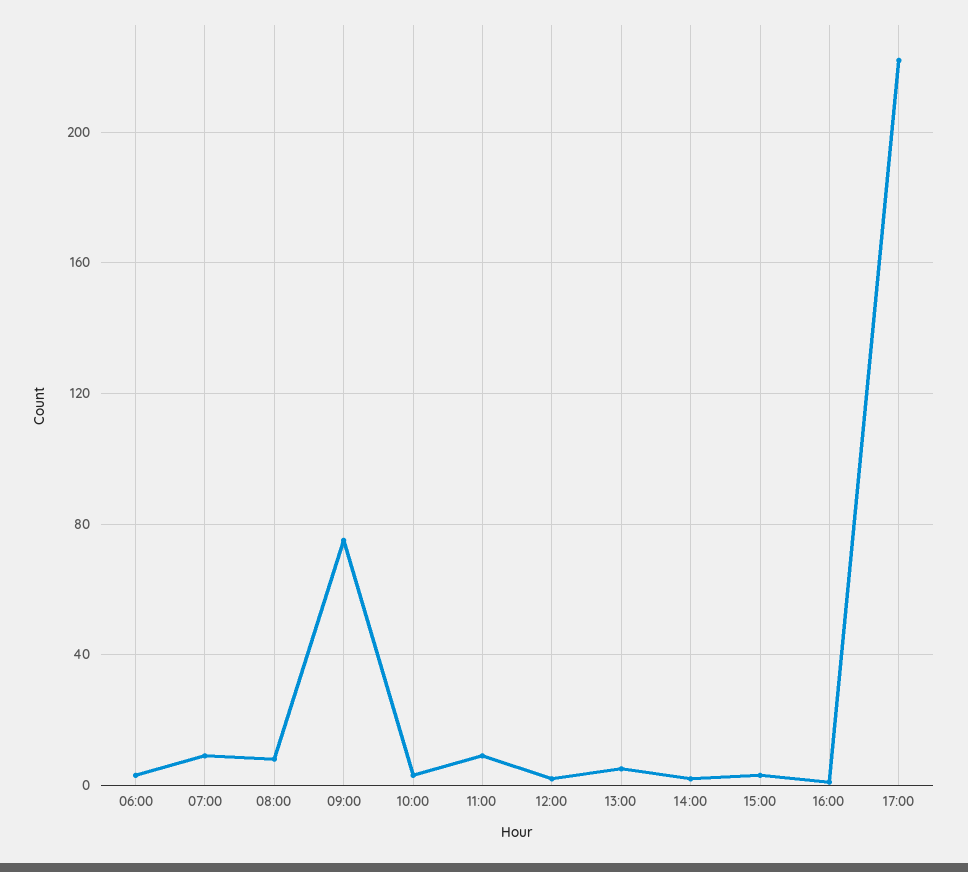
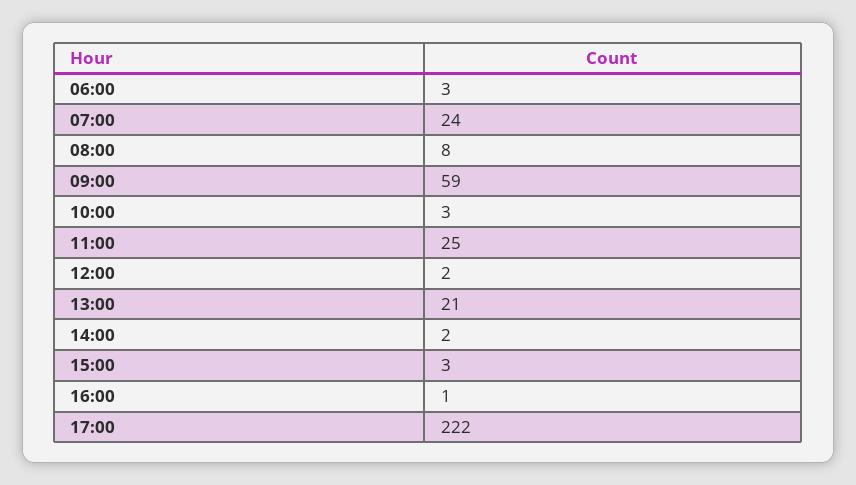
07:00: 10 -> 24
09:00: 75 -> 59
11:00: 10 -> 25
13:00: 5 -> 21

